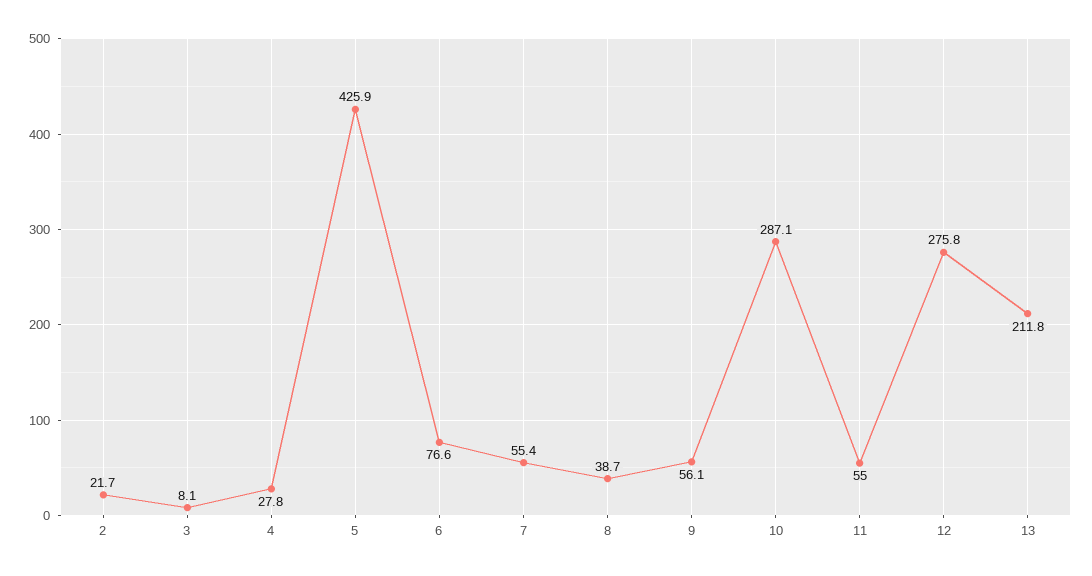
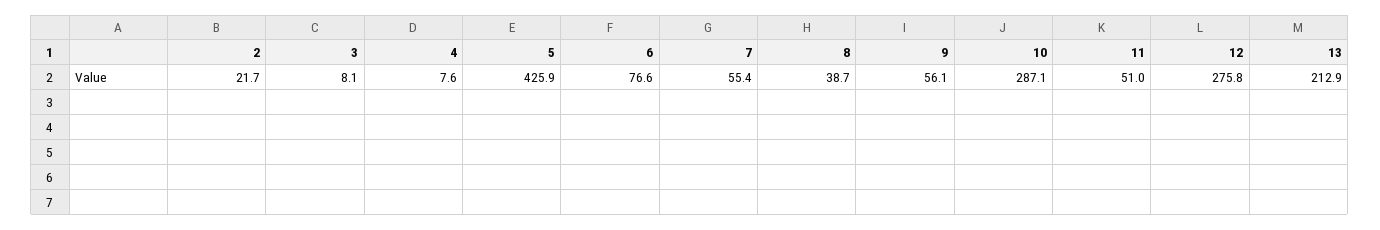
4: 27.8 -> 7.6
11: 55 -> 51
13: 211.8 -> 212.9

